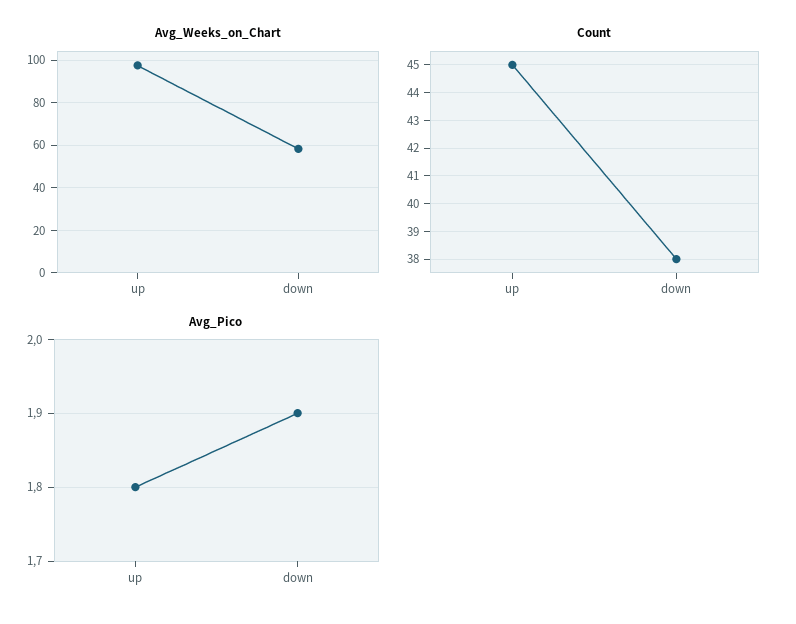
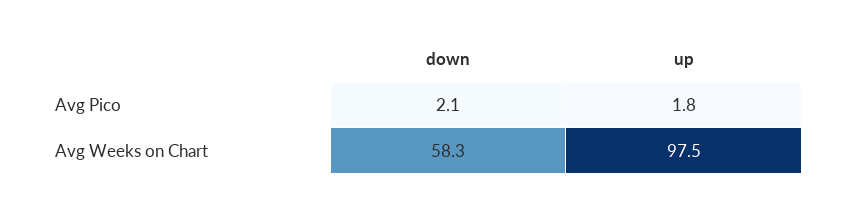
Count, up: 45 -> none
Count, down: 38 -> none
Avg_Pico, down: 1.9 -> 2.1

